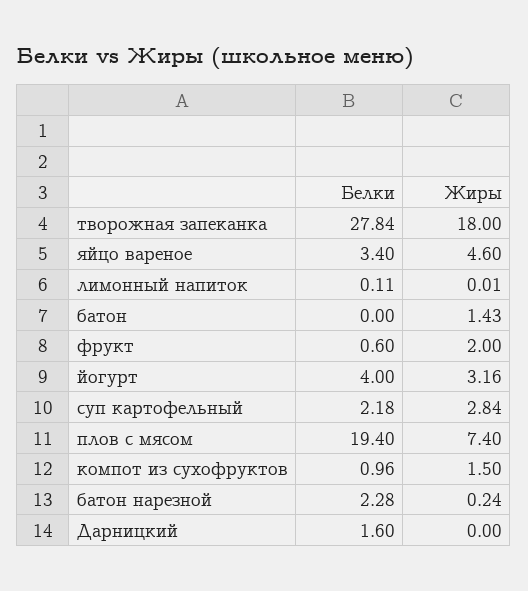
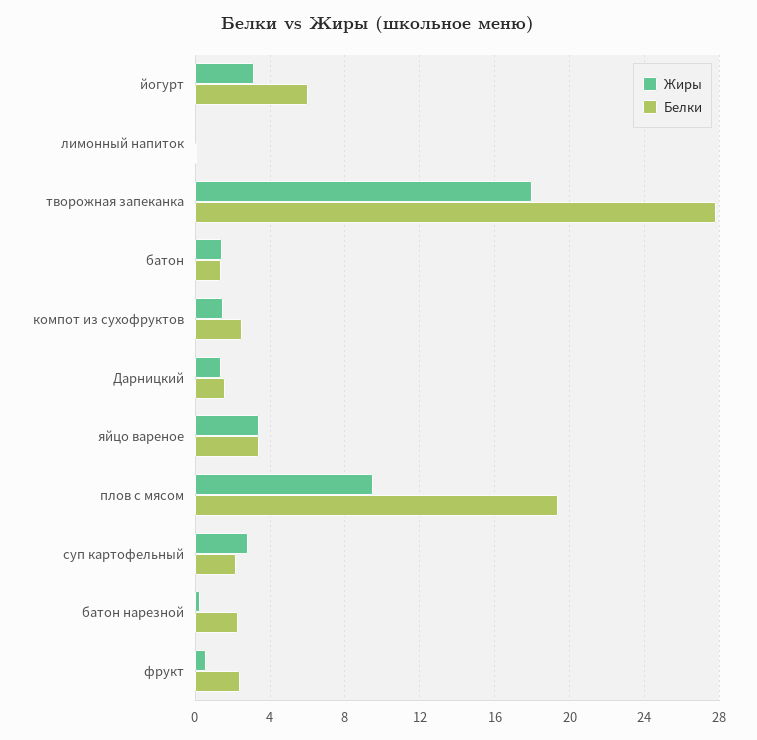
Жиры, яйцо вареное: 4.6 -> 3.5
Белки, батон: 0 -> 1.5
Белки, фрукт: 0.6 -> 2.5
Жиры, фрукт: 2 -> 0.5
Белки, йогурт: 4 -> 6
Жиры, плов с мясом: 7.4 -> 9.5
Белки, компот из сухофруктов: 0.96 -> 2.5
Жиры, Дарницкий: 0 -> 1.5

